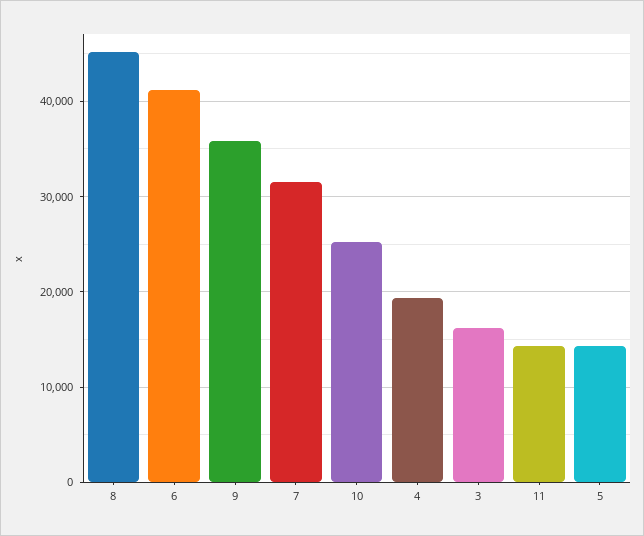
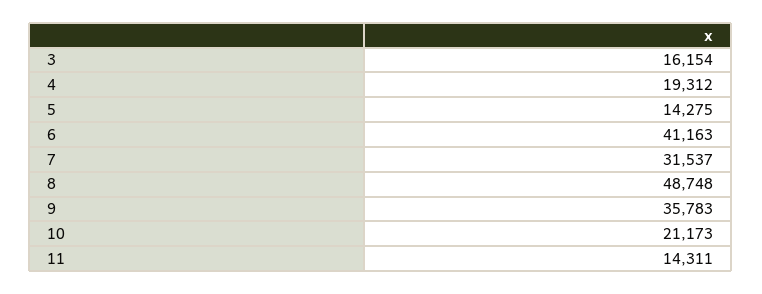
8: 45000 -> 48748
10: 25000 -> 21173

